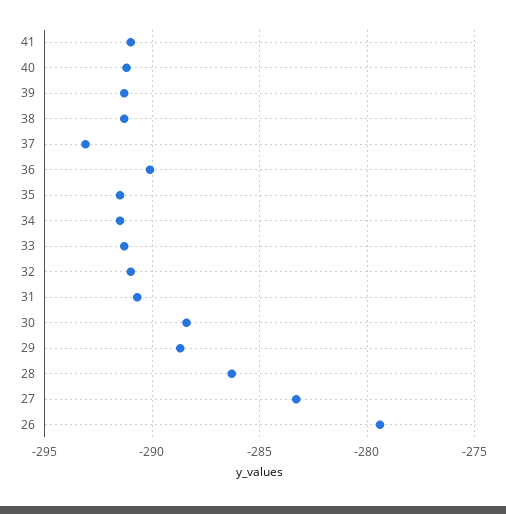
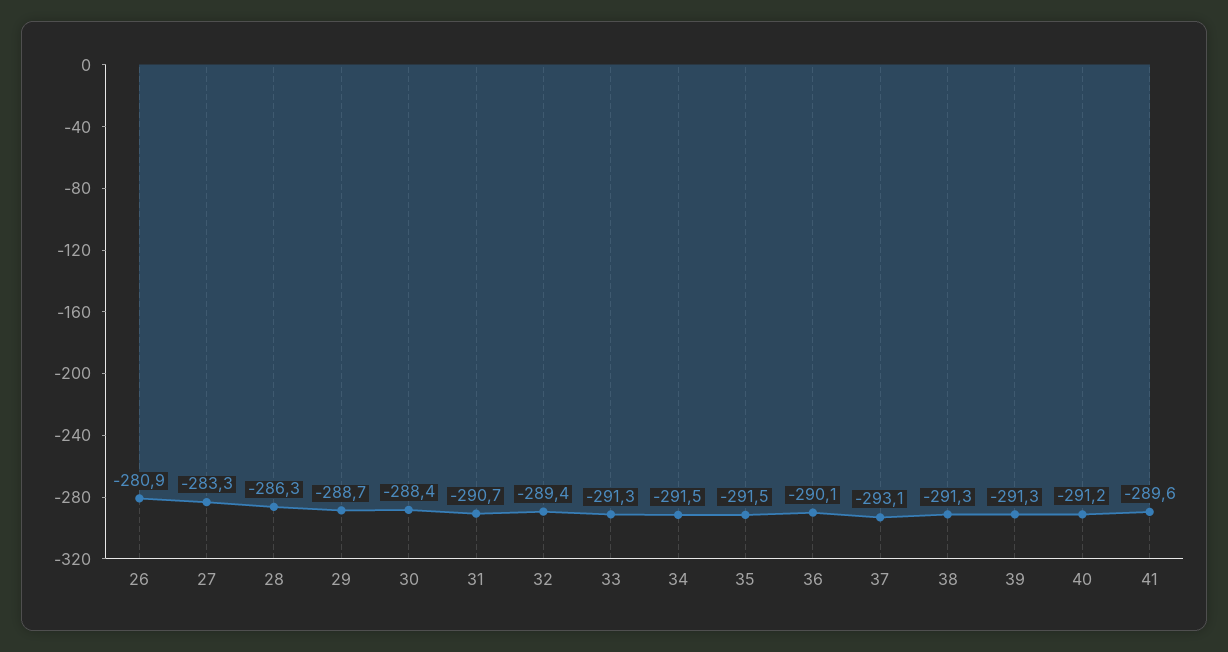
41: -291 -> -289.6
32: -291 -> -289.4
26: -279.5 -> -280.9

